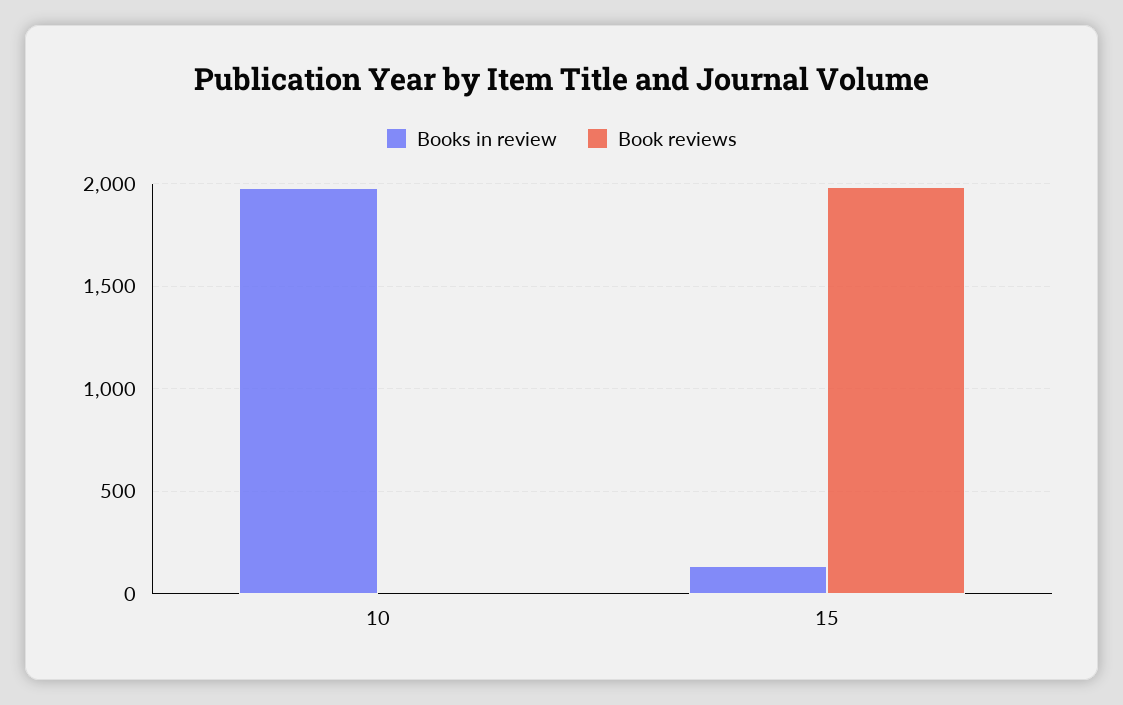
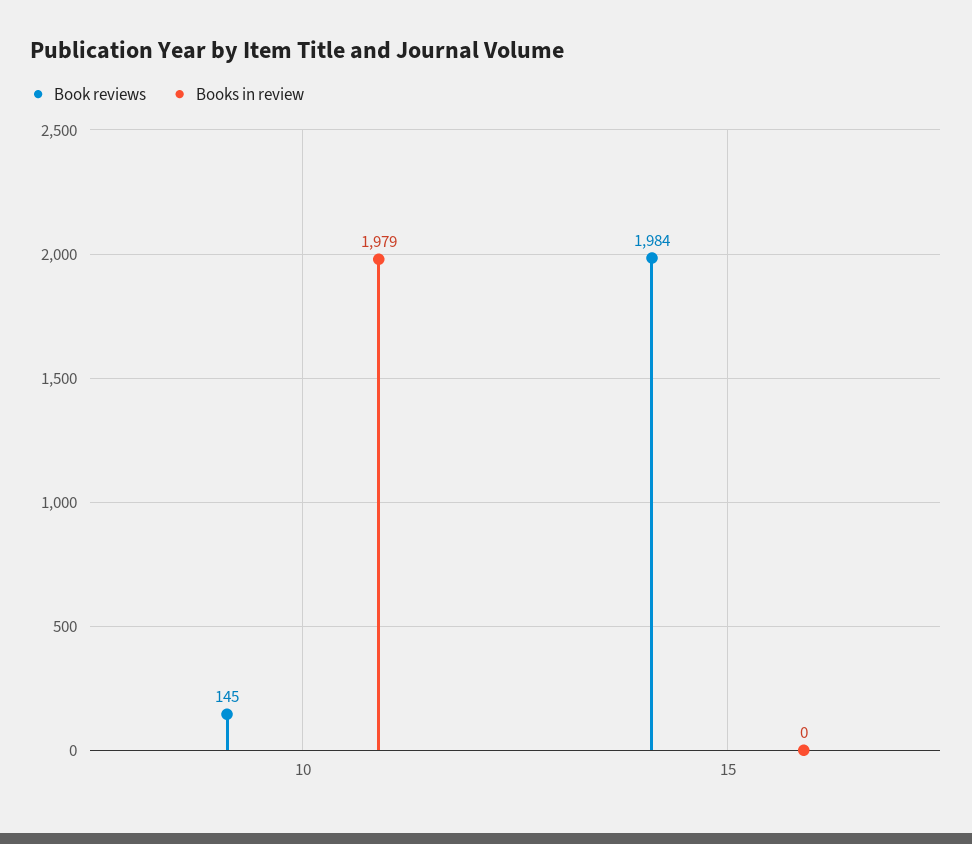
Book reviews, 10: 0 -> 145
Books in review, 15: 150 -> 0

